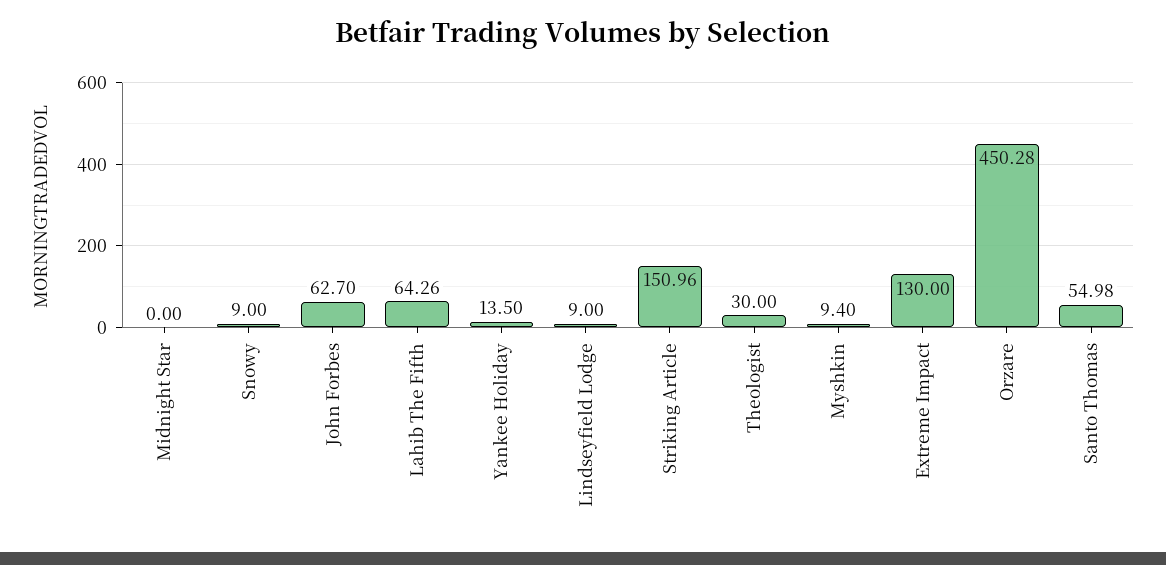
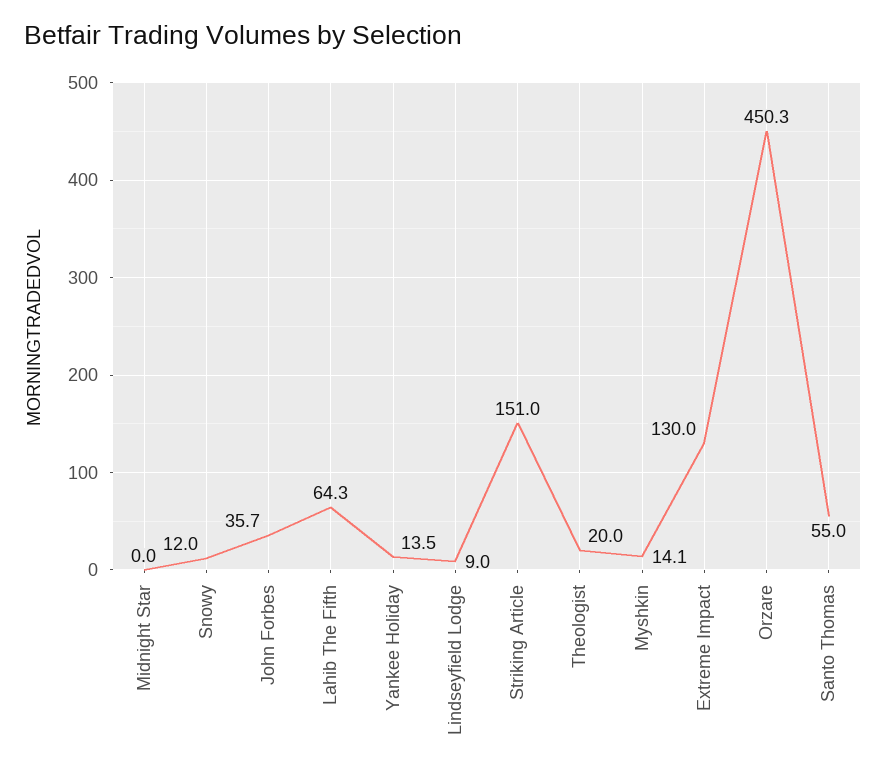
Snowy: 9 -> 12
John Forbes: 62.7 -> 35.7
Theologist: 30 -> 20
Myshkin: 9.4 -> 14.1

